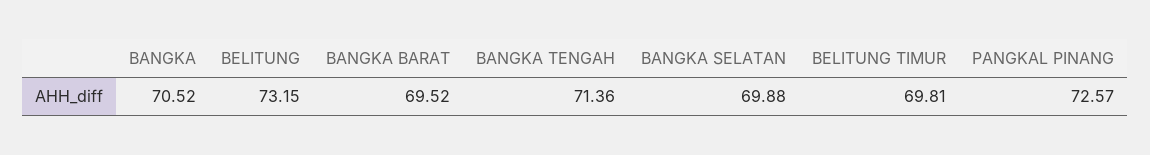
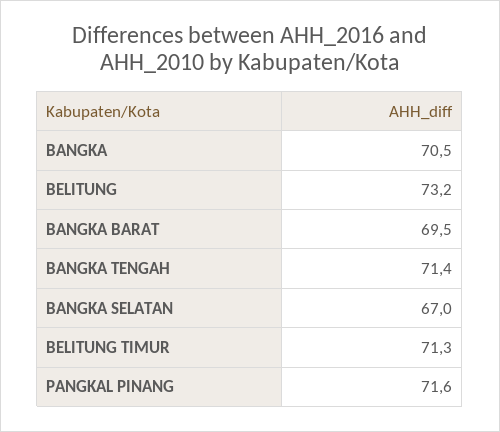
BANGKA SELATAN: 69.88 -> 67
BELITUNG TIMUR: 69.81 -> 71.3
PANGKAL PINANG: 72.57 -> 71.6

